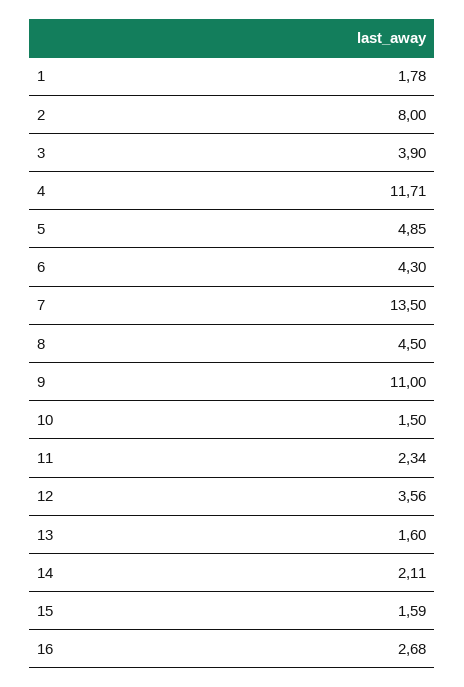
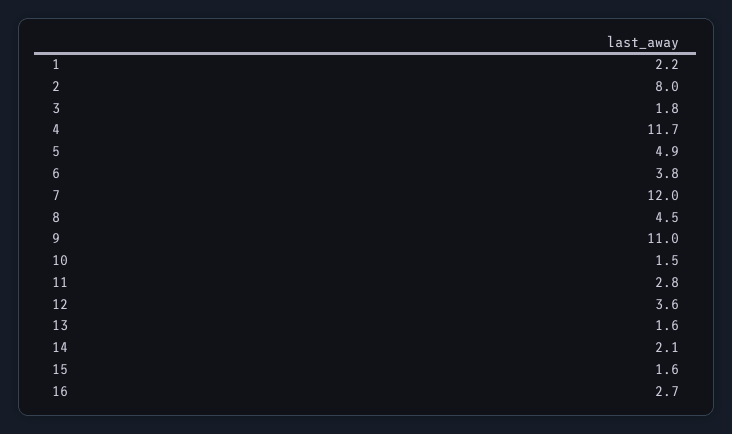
1: 1.78 -> 2.2
3: 3.9 -> 1.8
6: 4.3 -> 3.8
7: 13.5 -> 12
11: 2.34 -> 2.8

